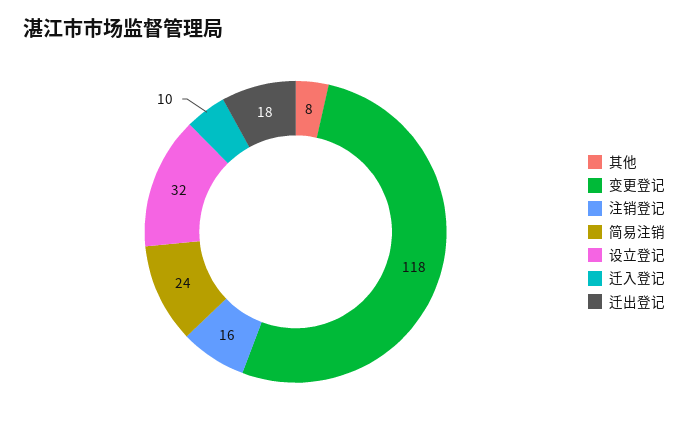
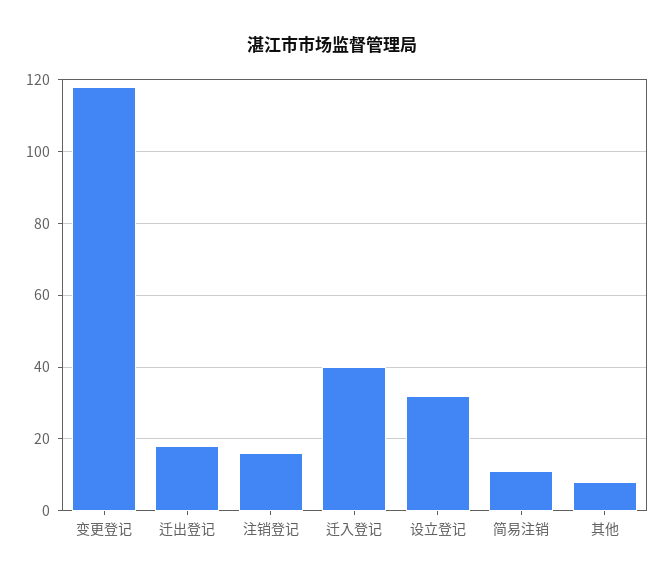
简易注销: 24 -> 10
迁入登记: 10 -> 40

